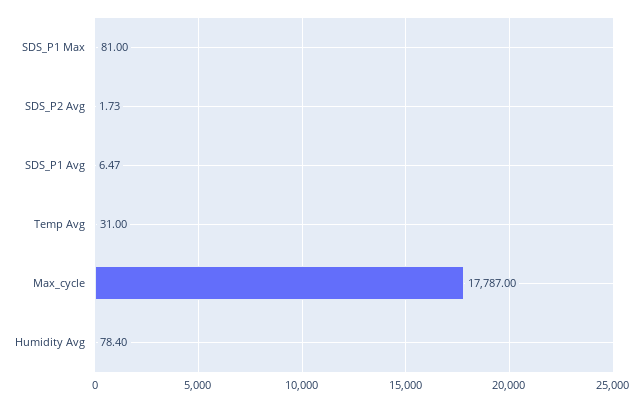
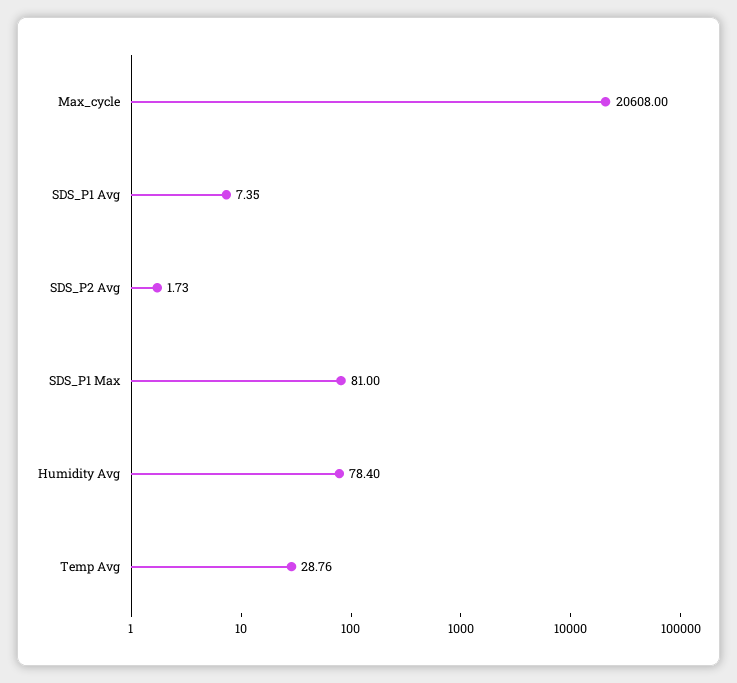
SDS_P1 Avg: 6.47 -> 7.35
Temp Avg: 31 -> 28.76
Max_cycle: 17787 -> 20608

